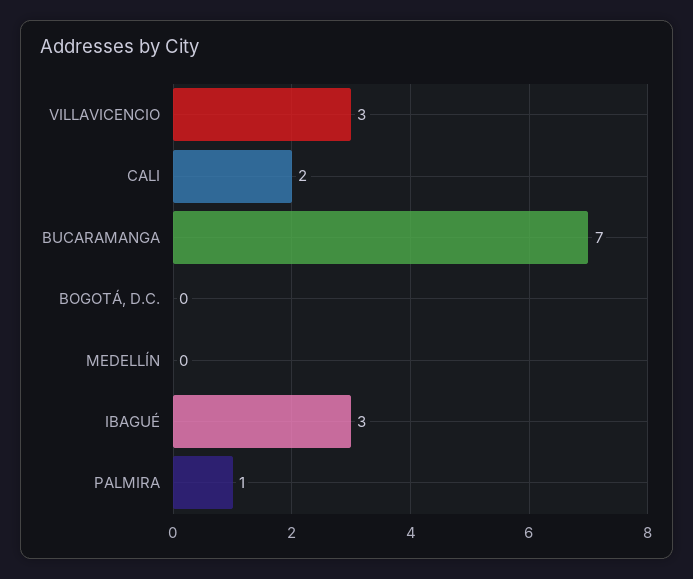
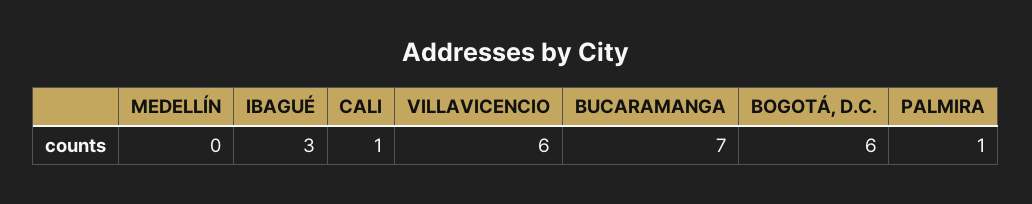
VILLAVICENCIO: 3 -> 6
CALI: 2 -> 1
BOGOTÁ, D.C.: 0 -> 6

